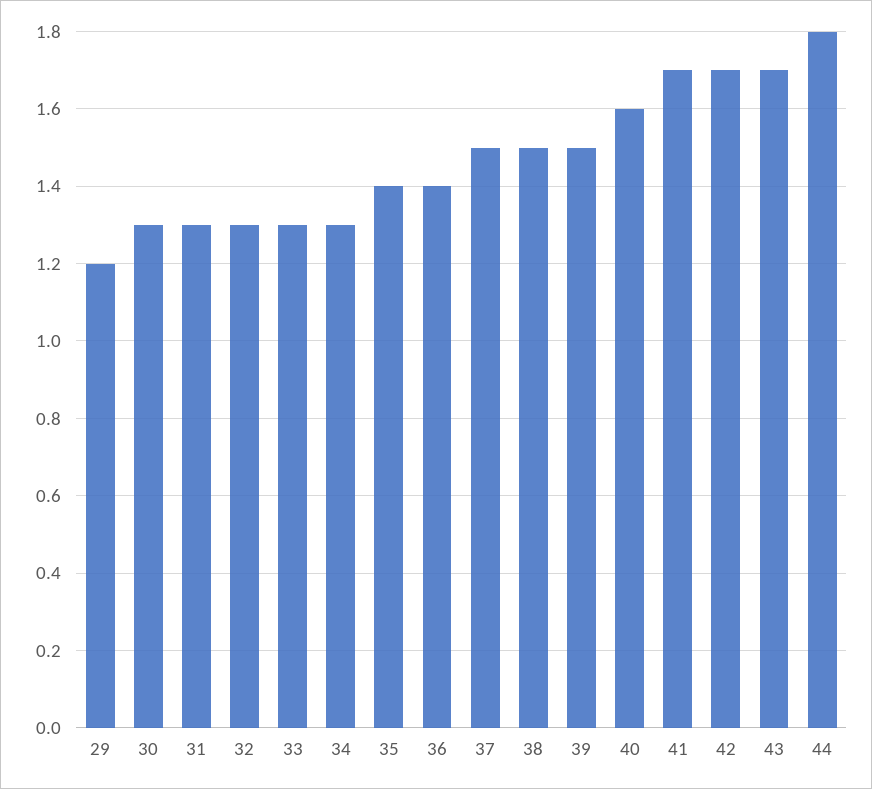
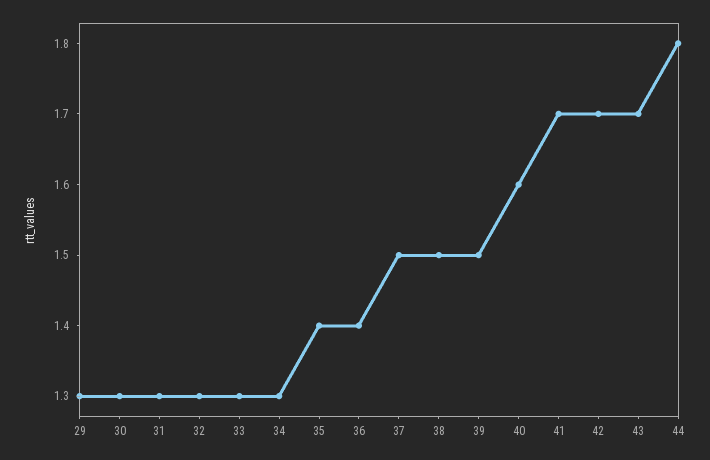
29: 1.2 -> 1.3

